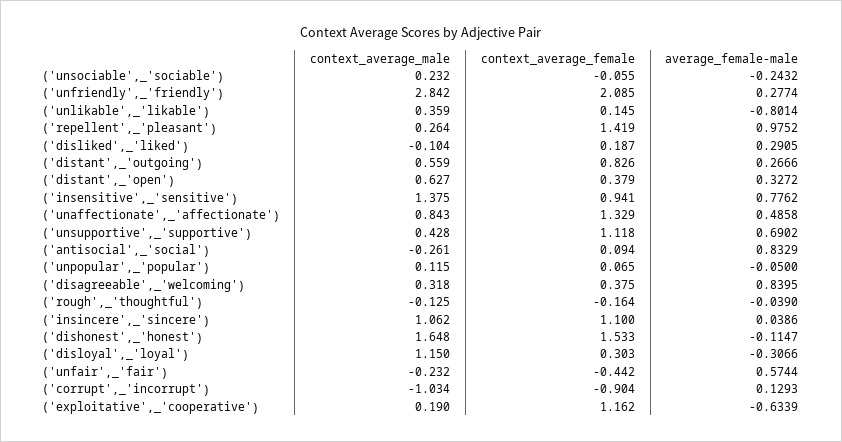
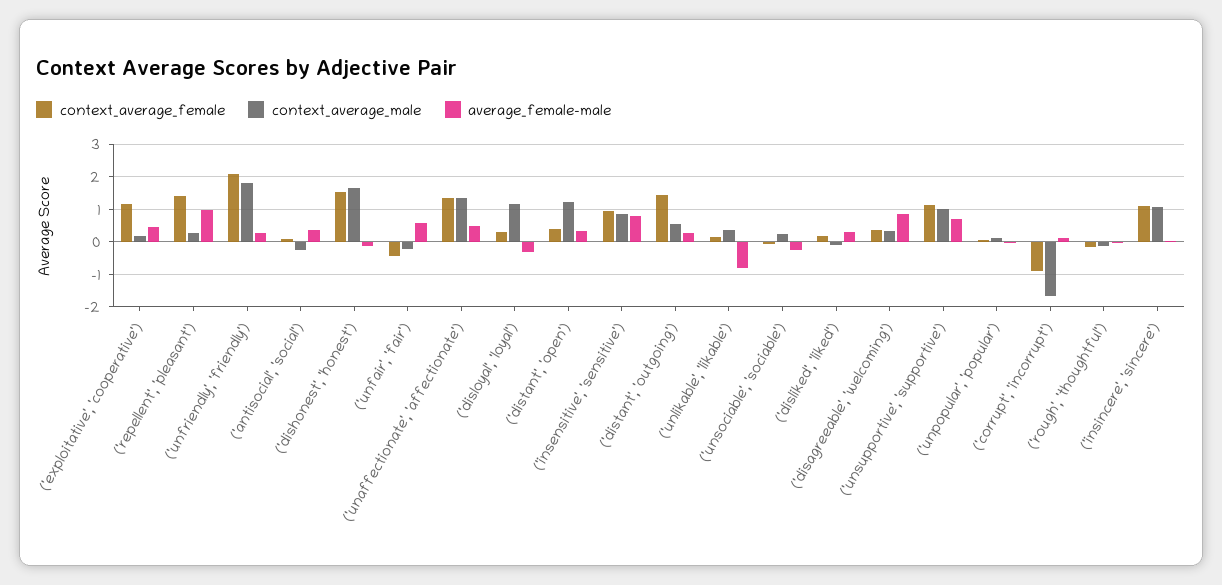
context_average_male, ('unfriendly',_'friendly'): 2.842 -> 1.8
context_average_female, ('distant',_'outgoing'): 0.826 -> 1.4
context_average_male, ('distant',_'open'): 0.627 -> 1.2
context_average_male, ('insensitive',_'sensitive'): 1.375 -> 0.8
context_average_male, ('unaffectionate',_'affectionate'): 0.843 -> 1.4
context_average_male, ('unsupportive',_'supportive'): 0.428 -> 1
average_female-male, ('antisocial',_'social'): 0.8329 -> 0.4
context_average_male, ('corrupt',_'incorrupt'): -1.034 -> -1.6
average_female-male, ('exploitative',_'cooperative'): -0.6339 -> 0.4

